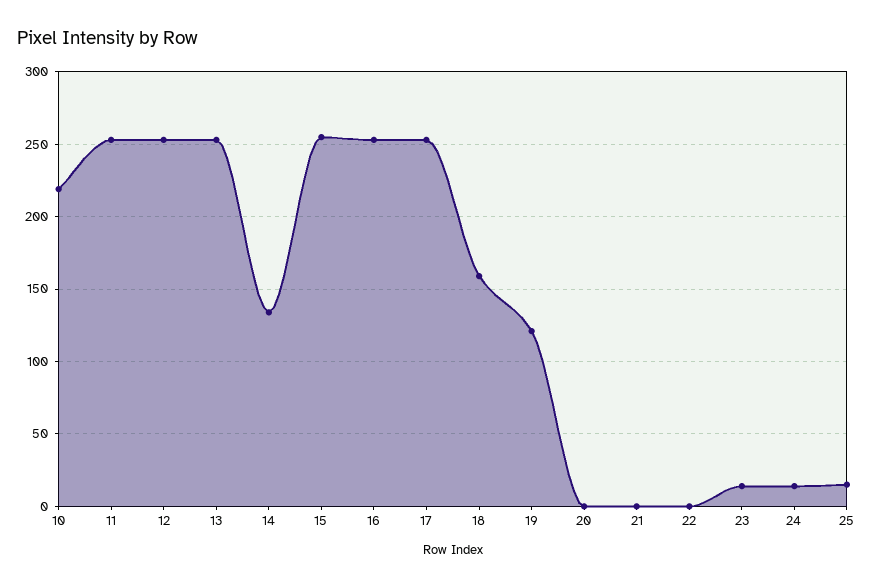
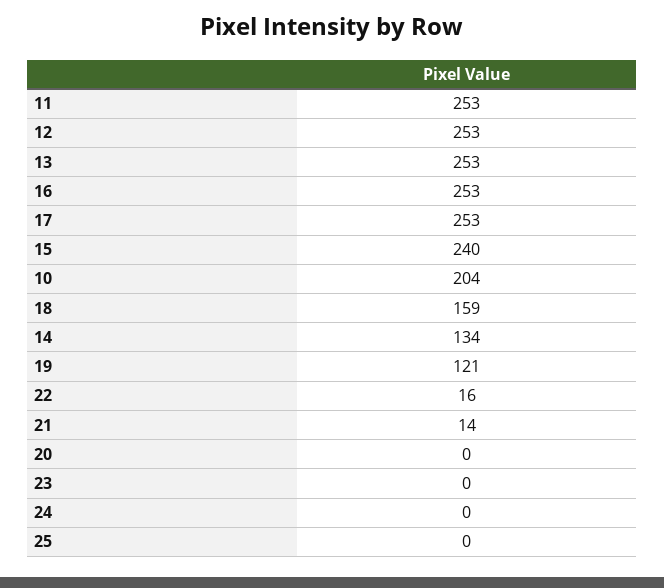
10: 220 -> 204
15: 255 -> 240
21: 0 -> 14
22: 0 -> 16
23: 15 -> 0
24: 15 -> 0
25: 15 -> 0

